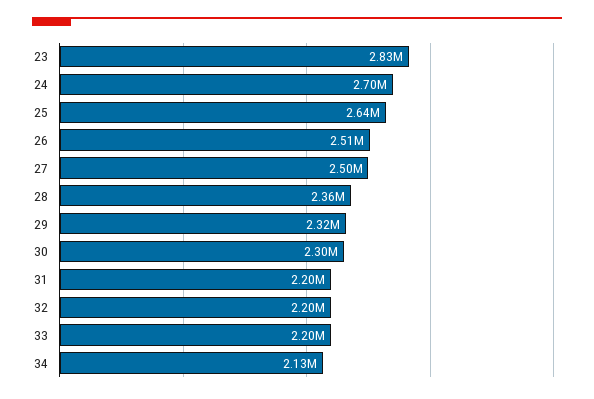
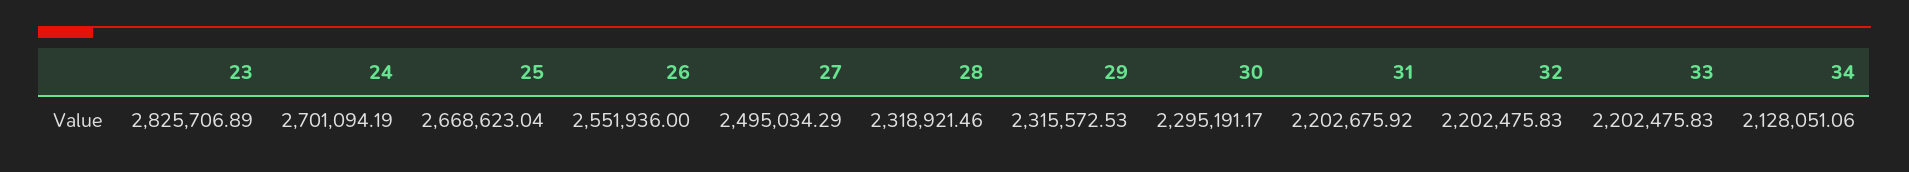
25: 2640000 -> 2668623.04
26: 2510000 -> 2551936
28: 2360000 -> 2318921.46

